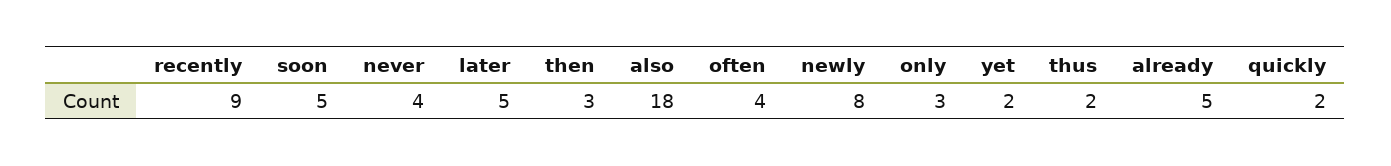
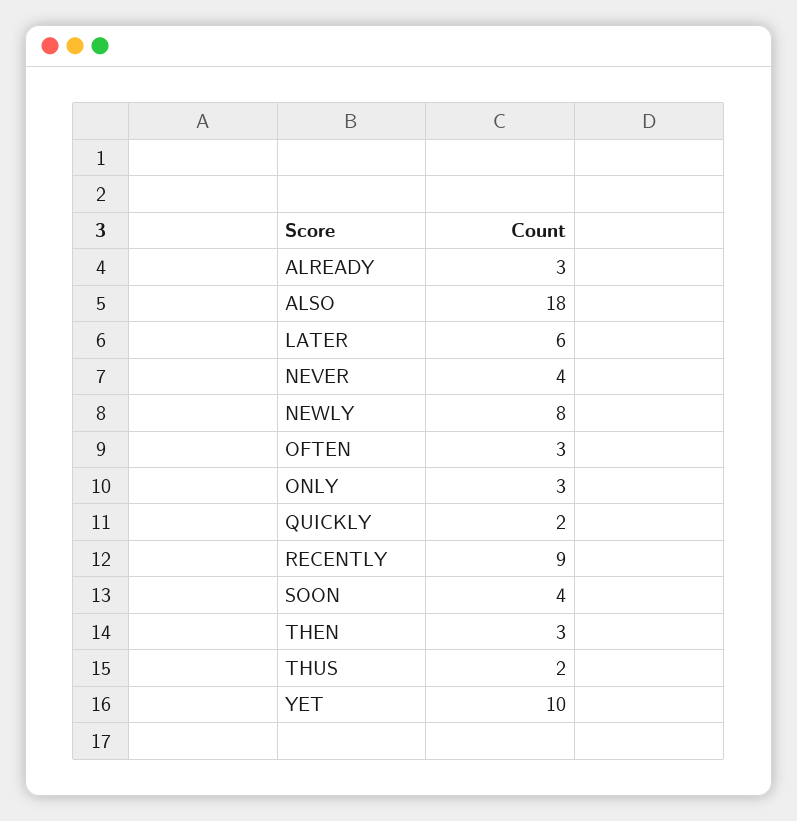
soon: 5 -> 4
later: 5 -> 6
often: 4 -> 3
yet: 2 -> 10
already: 5 -> 3

